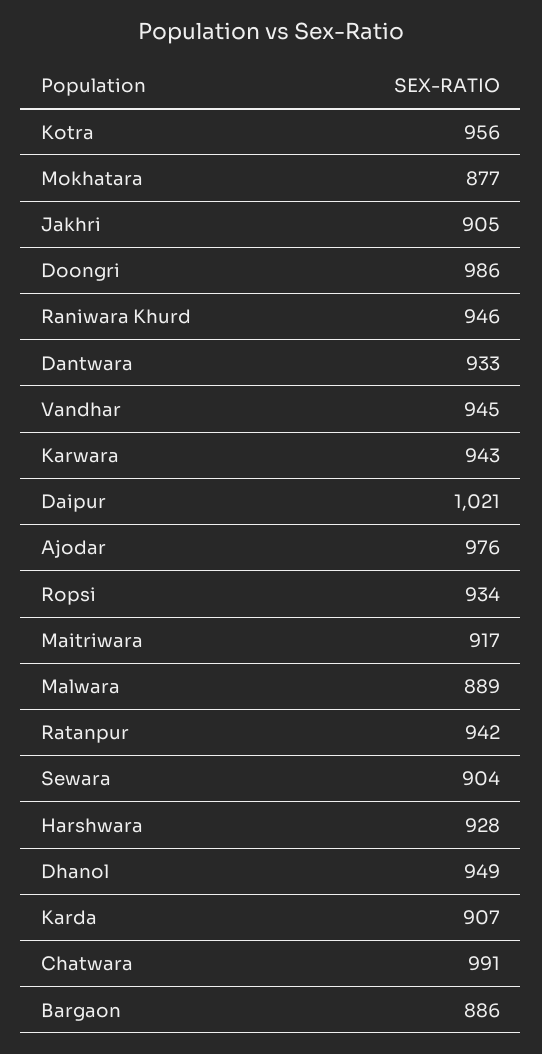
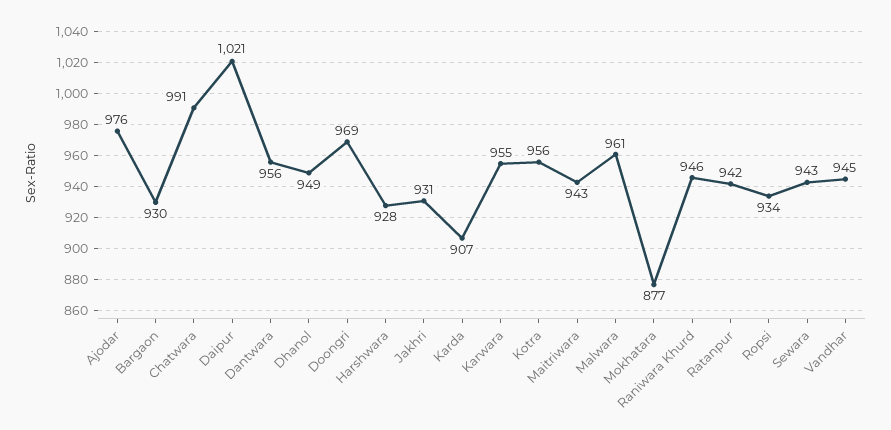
Jakhri: 905 -> 931
Doongri: 986 -> 969
Dantwara: 933 -> 956
Karwara: 943 -> 955
Maitriwara: 917 -> 943
Malwara: 889 -> 961
Sewara: 904 -> 943
Bargaon: 886 -> 930

